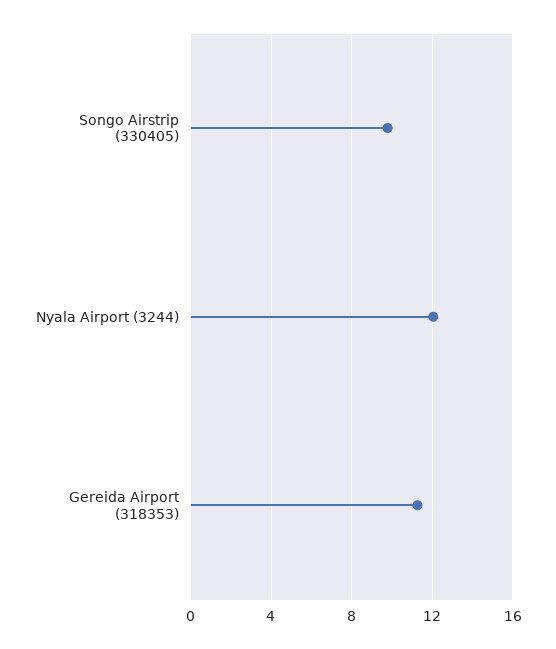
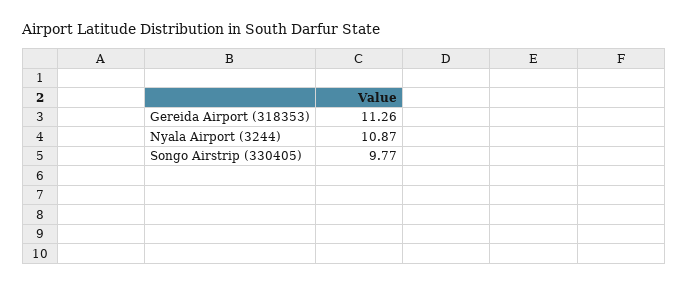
Nyala Airport (3244): 12 -> 10.87

